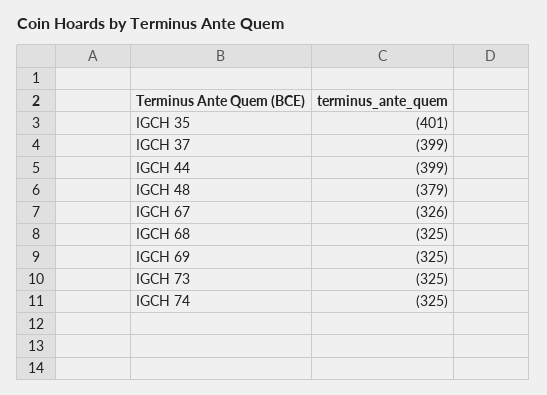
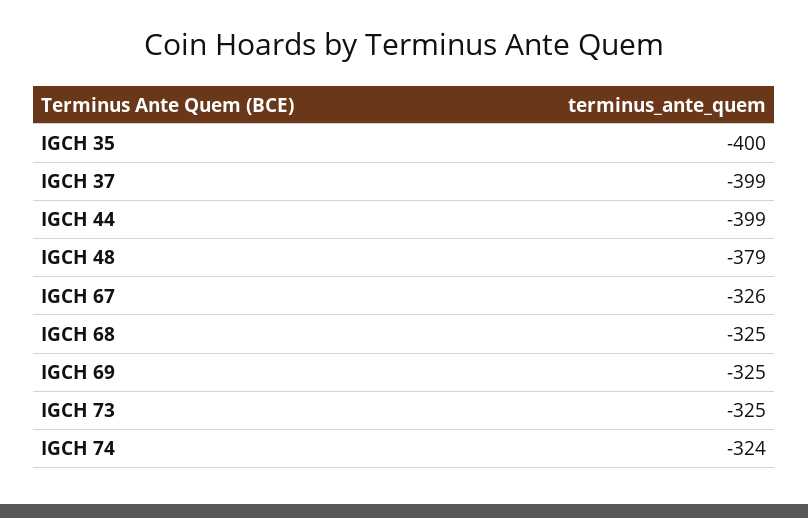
IGCH 35: -401 -> -400
IGCH 74: -325 -> -324

